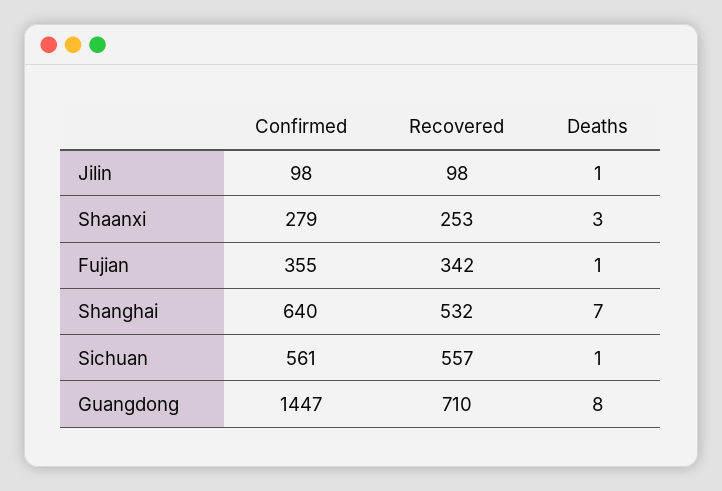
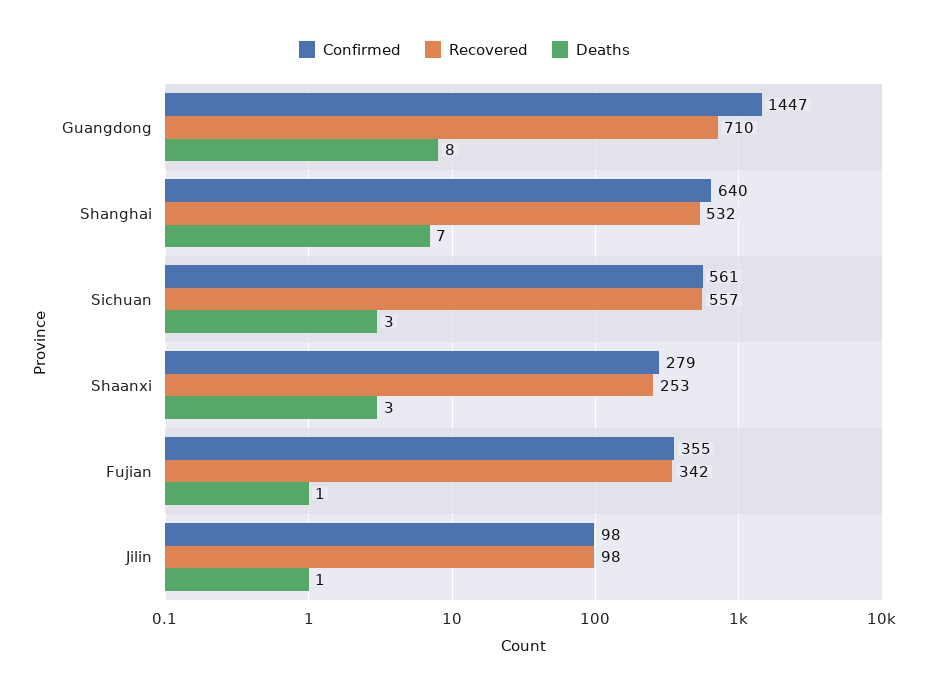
Deaths, Sichuan: 1 -> 3

